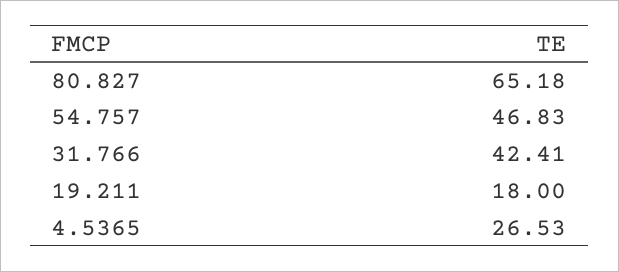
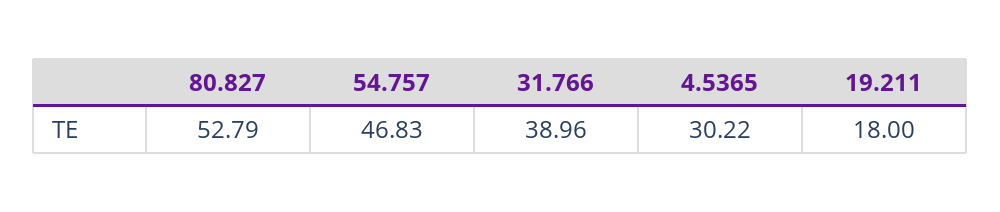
80.827: 65.18 -> 52.79
31.766: 42.41 -> 38.96
4.5365: 26.53 -> 30.22

